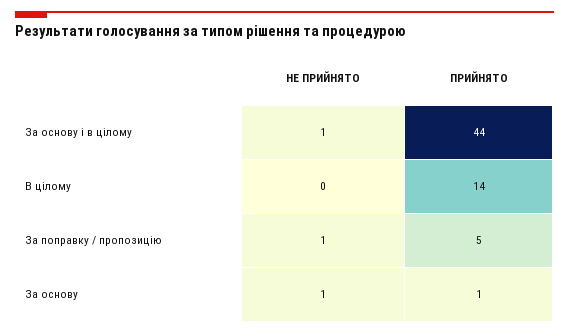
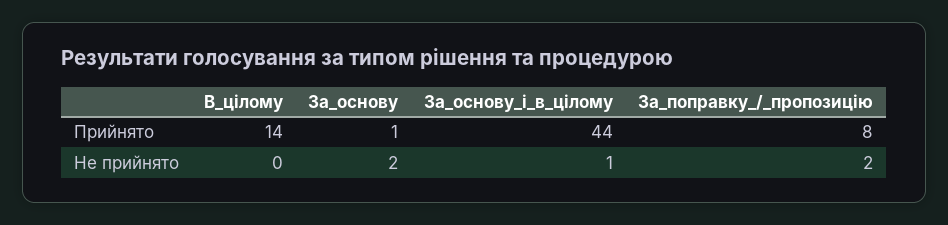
НЕ ПРИЙНЯТО, За поправку / пропозицію: 1 -> 2
ПРИЙНЯТО, За поправку / пропозицію: 5 -> 8
НЕ ПРИЙНЯТО, За основу: 1 -> 2

